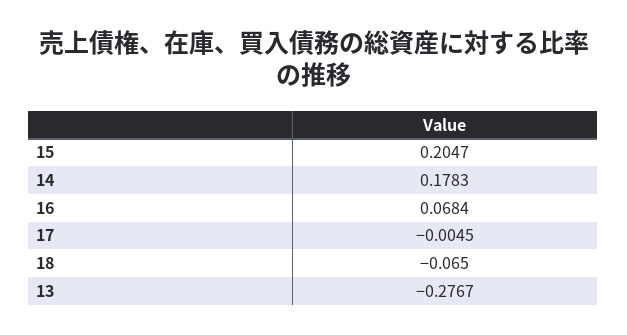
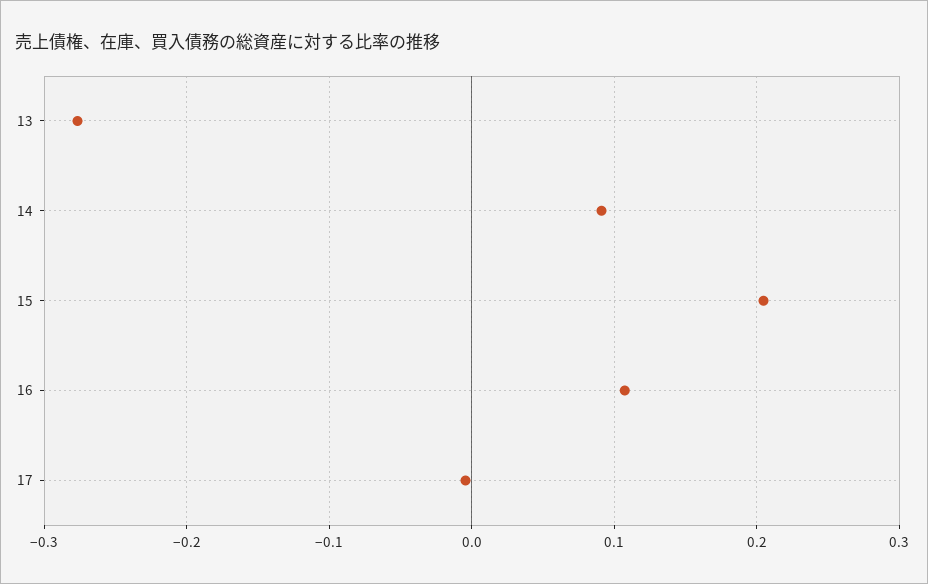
14: 0.1783 -> 0.09
16: 0.0684 -> 0.11
18: -0.065 -> none

